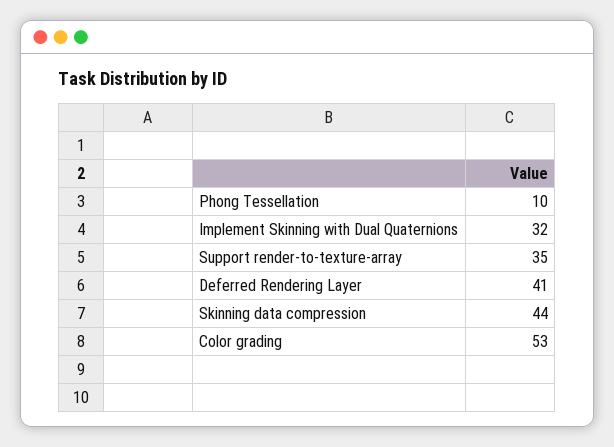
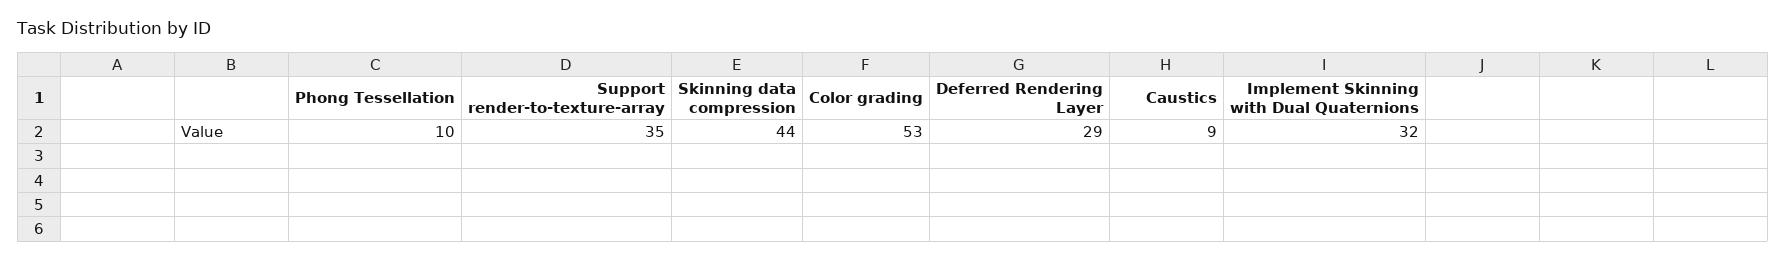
Deferred Rendering Layer: 41 -> 29
Caustics: none -> 9

